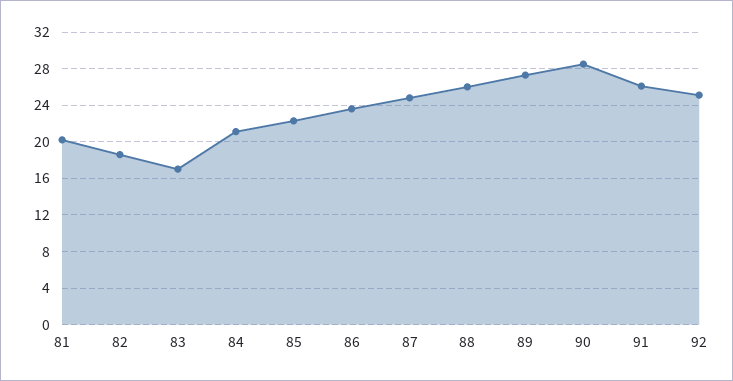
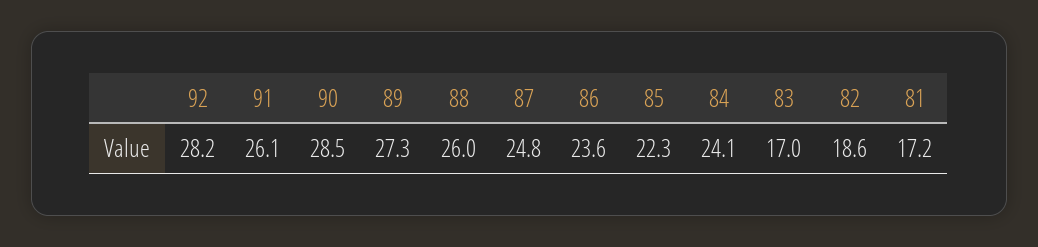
81: 20 -> 17.2
84: 21 -> 24.1
92: 25 -> 28.2

